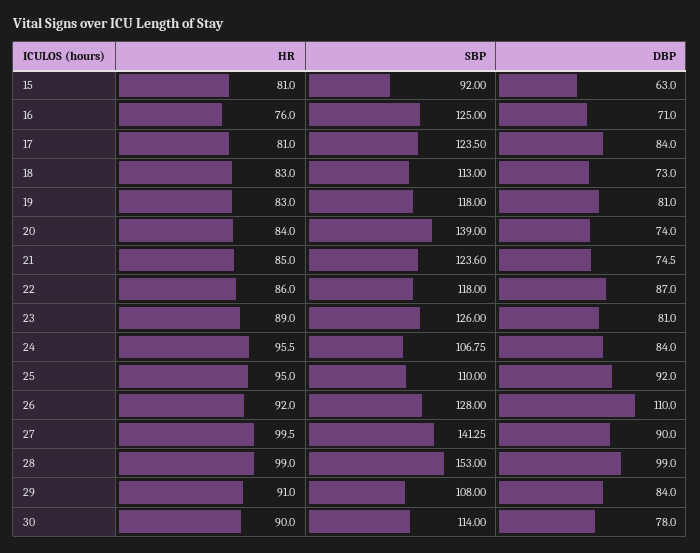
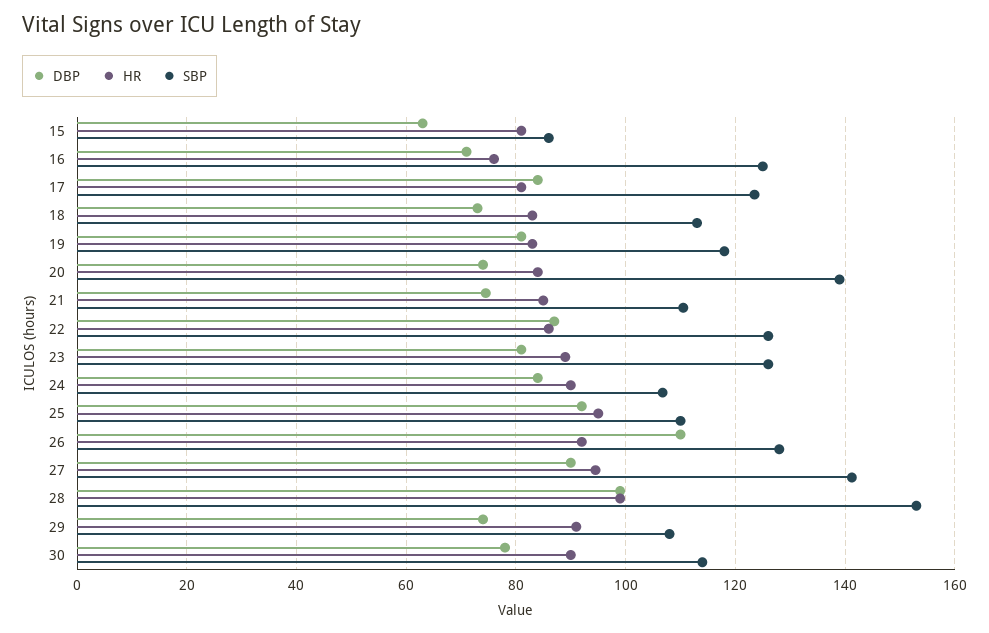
SBP, 15: 92 -> 86
SBP, 21: 123.6 -> 110
SBP, 22: 118 -> 126
HR, 24: 95.5 -> 90
HR, 27: 99.5 -> 94
DBP, 29: 84 -> 74

